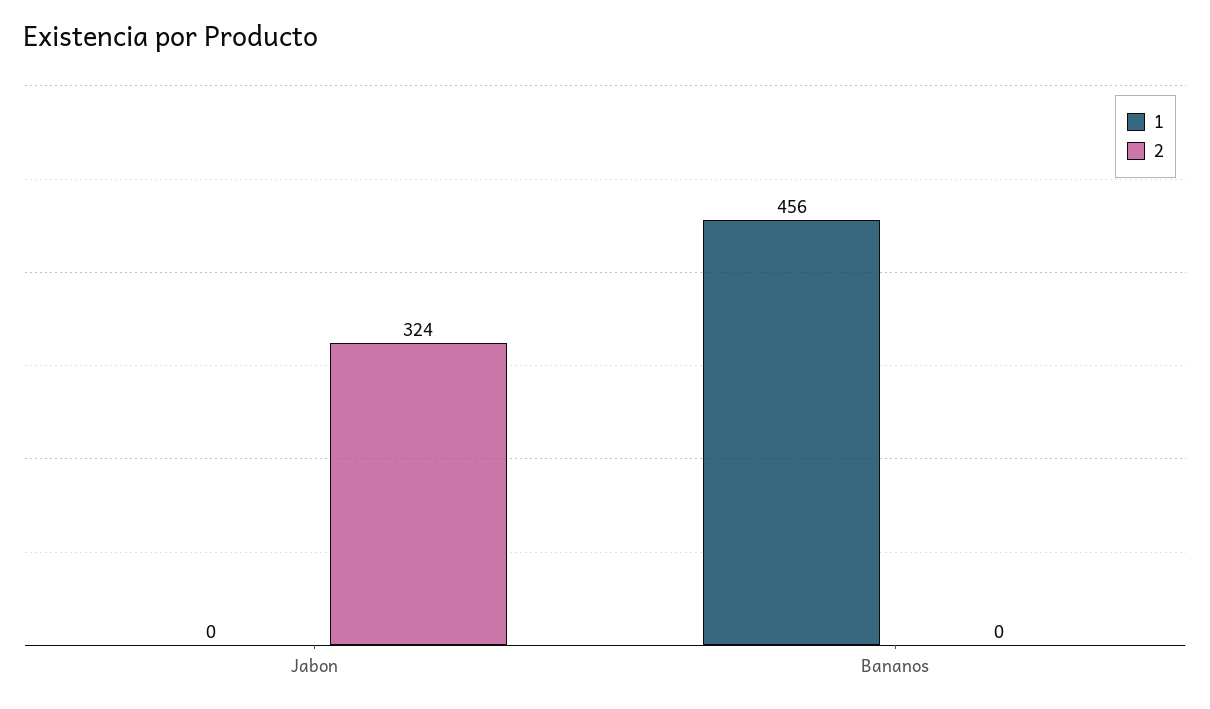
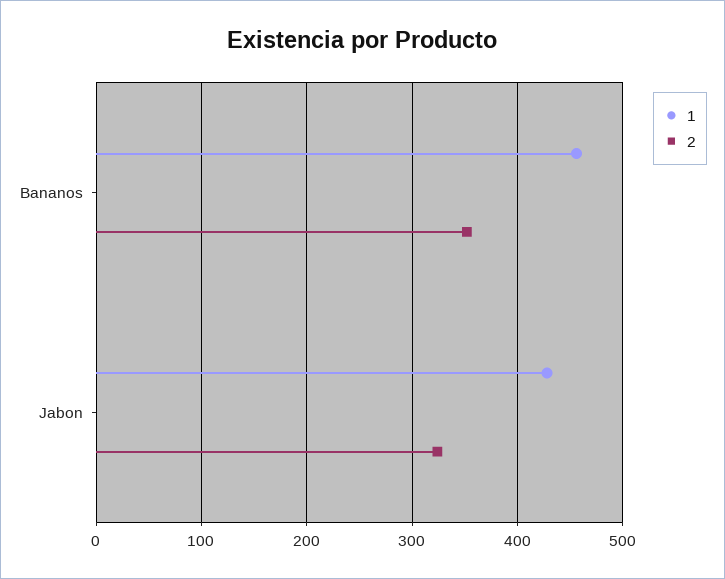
1, Jabon: 0 -> 430
2, Bananos: 0 -> 350

